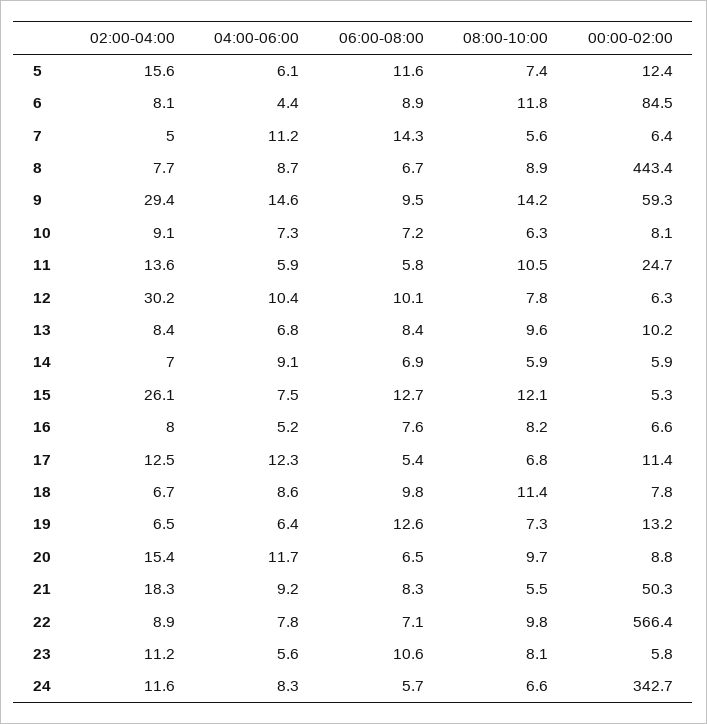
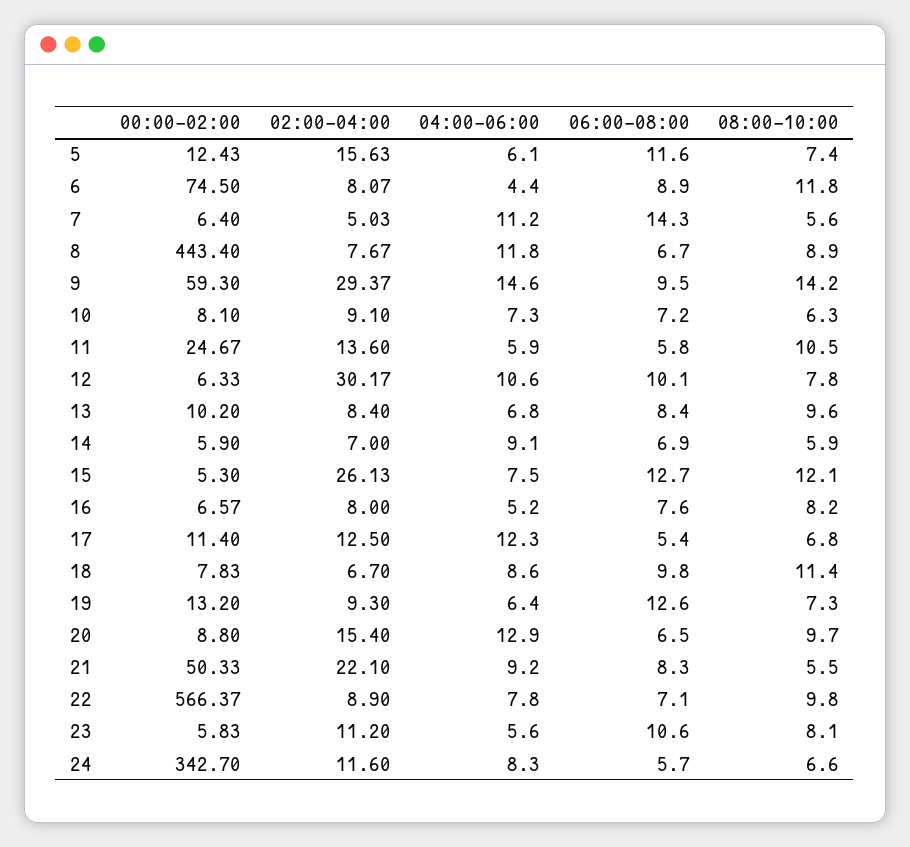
00:00-02:00, 6: 84.5 -> 74.5
04:00-06:00, 8: 8.7 -> 11.8
04:00-06:00, 12: 10.4 -> 10.6
02:00-04:00, 19: 6.5 -> 9.3
04:00-06:00, 20: 11.7 -> 12.9
02:00-04:00, 21: 18.3 -> 22.1

